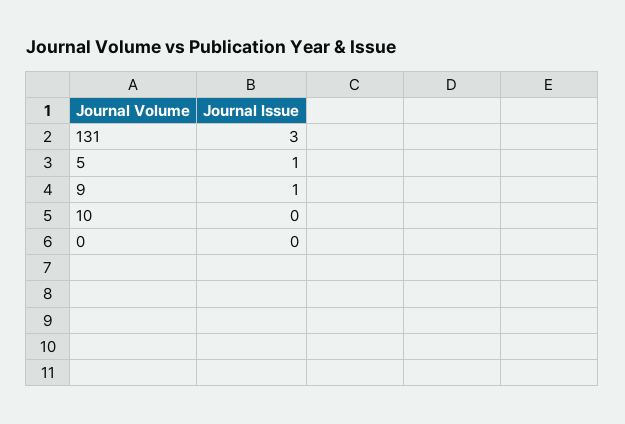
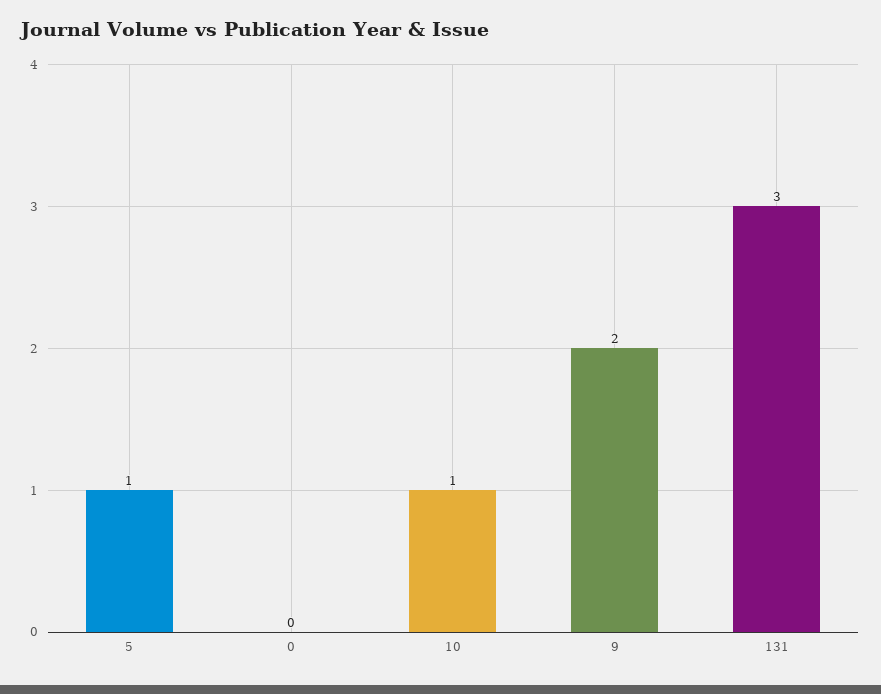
9: 1 -> 2
10: 0 -> 1

